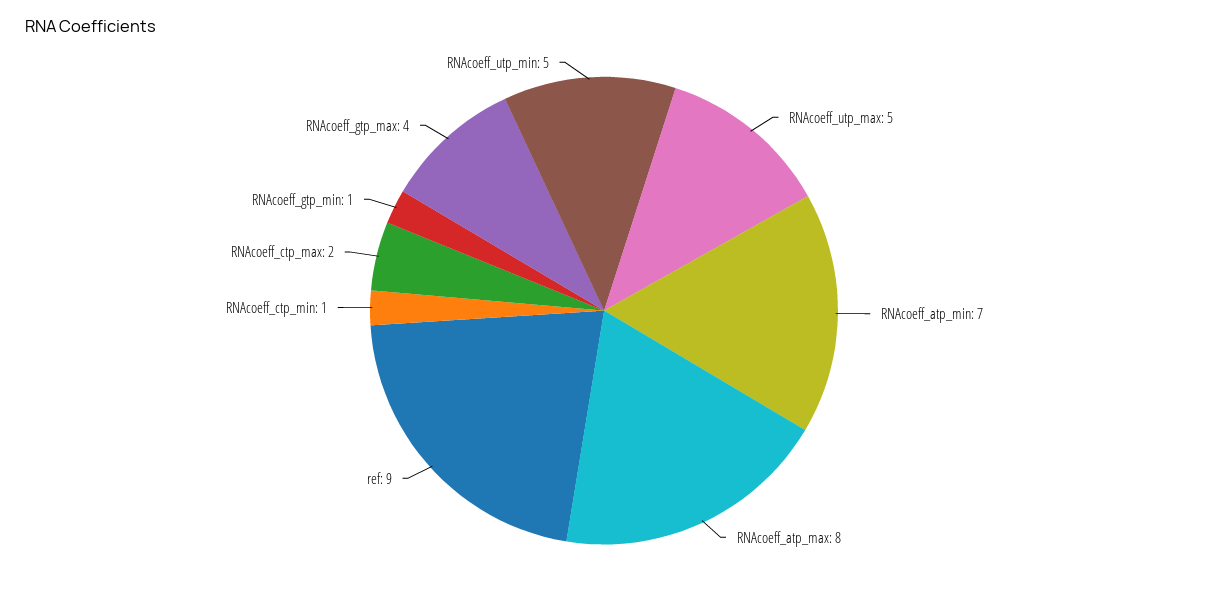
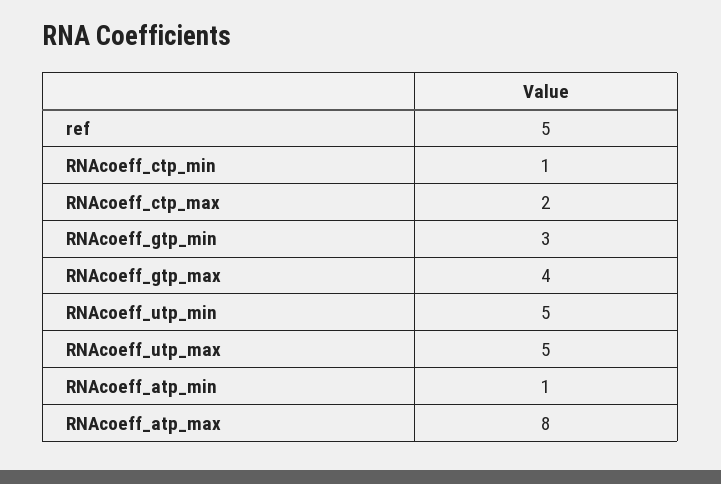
RNAcoeff_atp_min: 7 -> 1
ref: 9 -> 5
RNAcoeff_gtp_min: 1 -> 3

